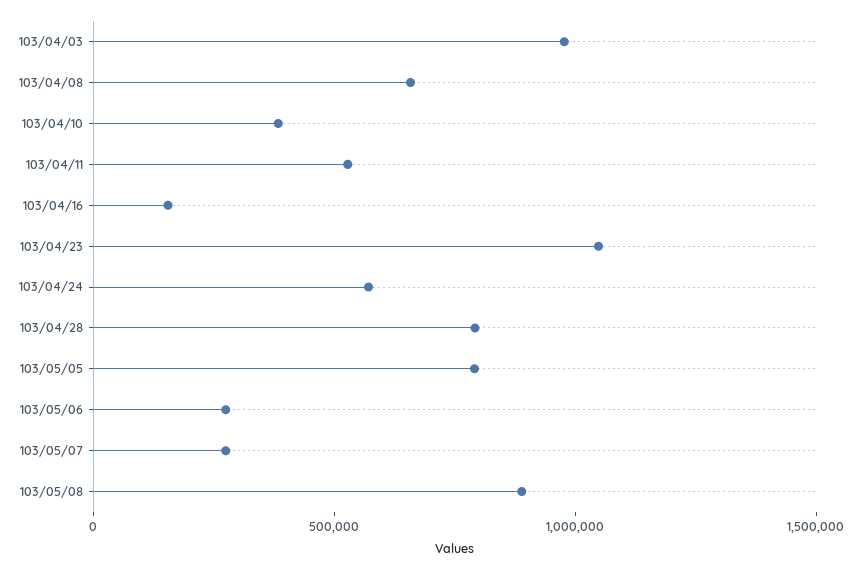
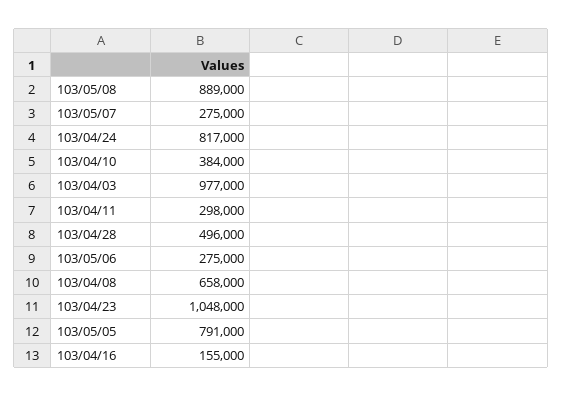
103/04/11: 500000 -> 298000
103/04/24: 600000 -> 817000
103/04/28: 800000 -> 496000

